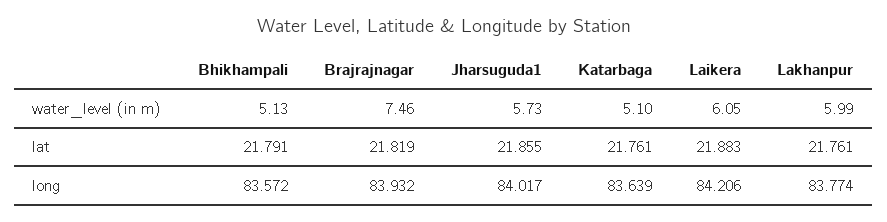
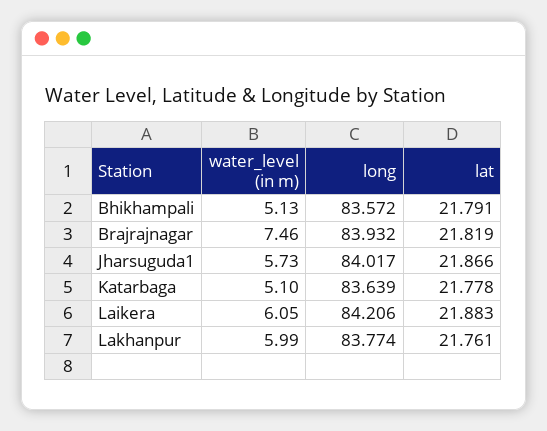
Jharsuguda1, lat: 21.855 -> 21.866
Katarbaga, lat: 21.761 -> 21.778

